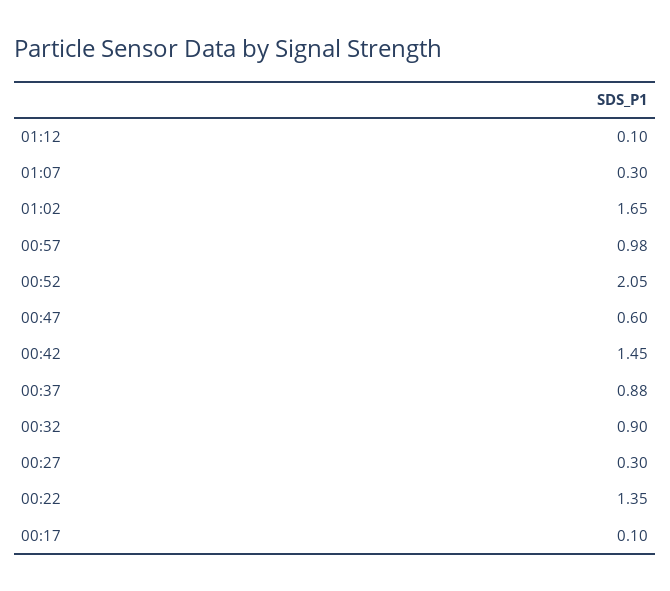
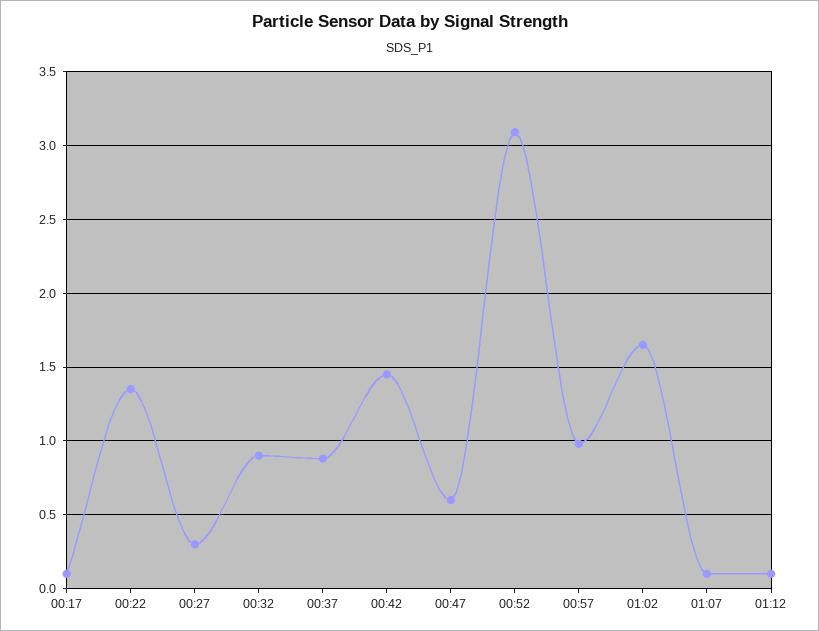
01:07: 0.3 -> 0.1
00:52: 2.05 -> 3.1

